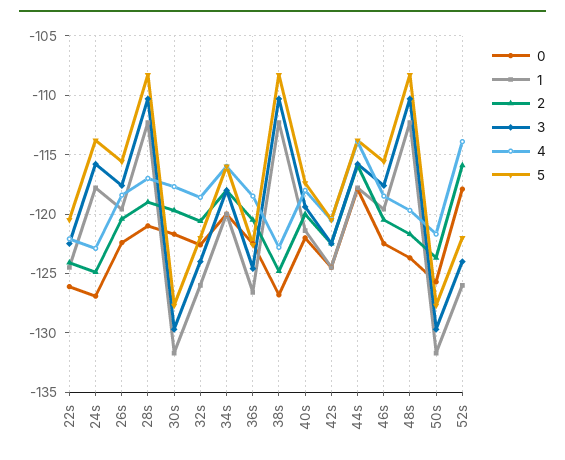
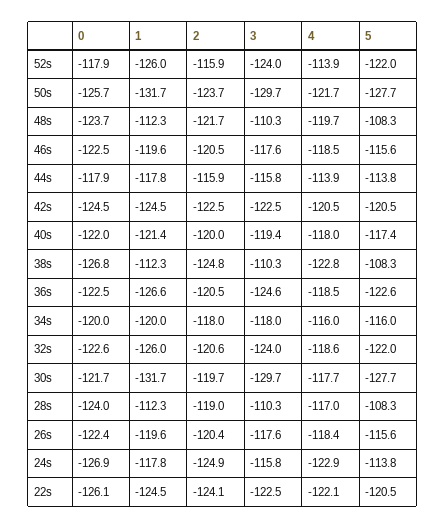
0, 28s: -121 -> -124

